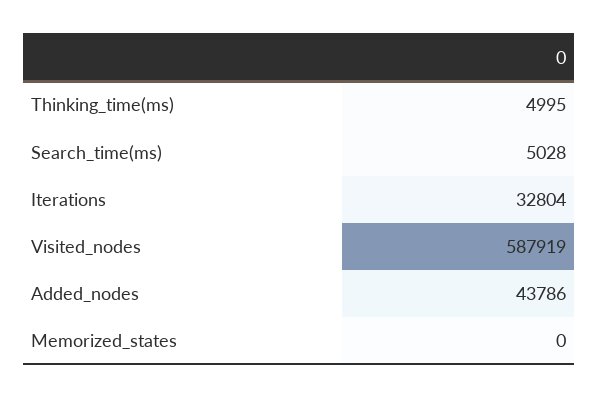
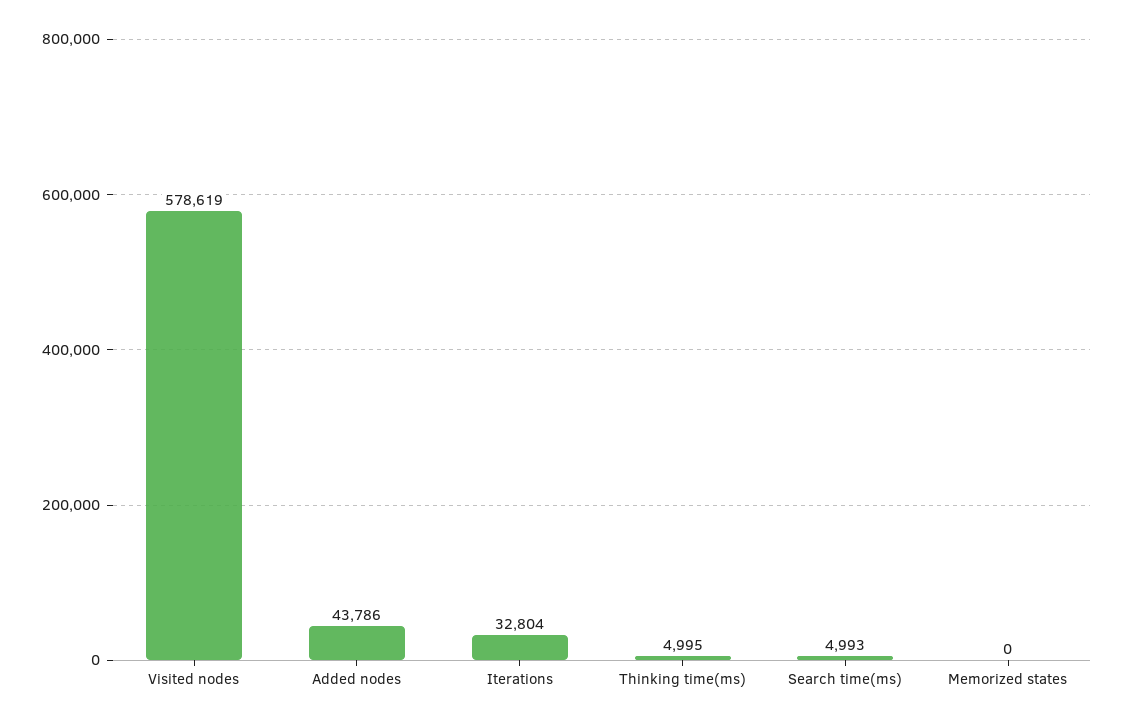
Search_time(ms): 5028 -> 4993
Visited_nodes: 587919 -> 578619

